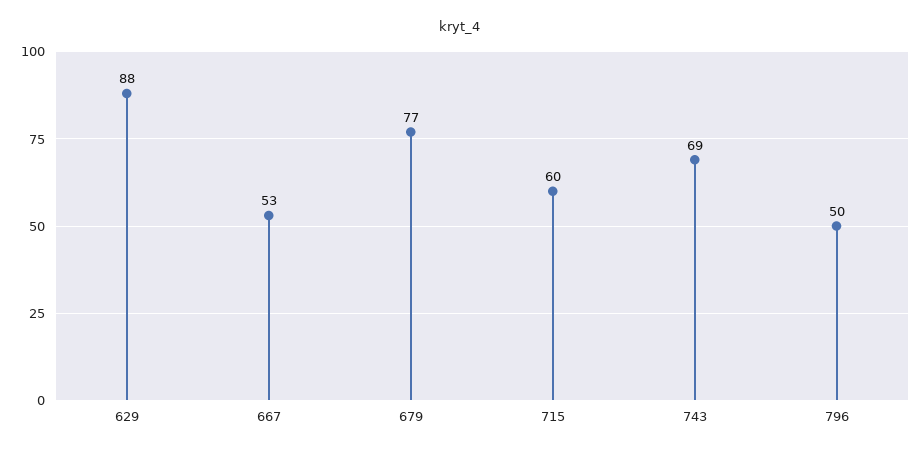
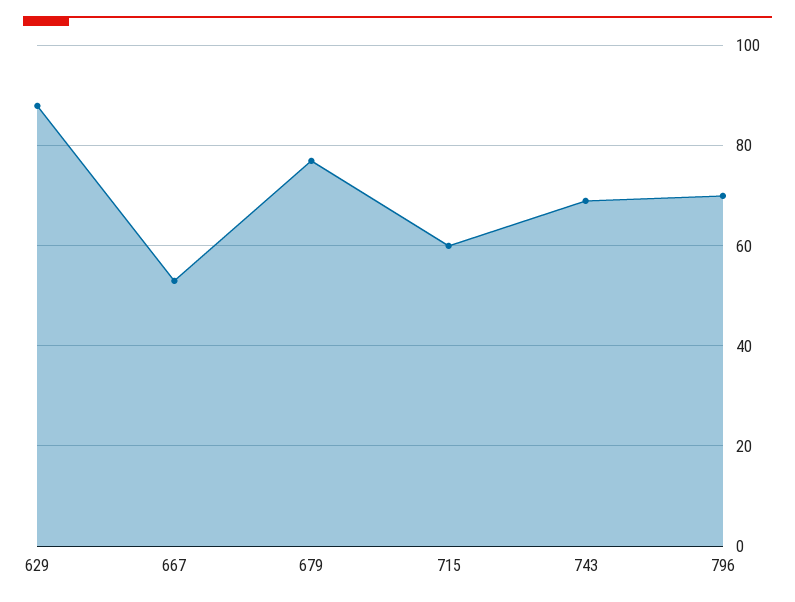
796: 50 -> 70

